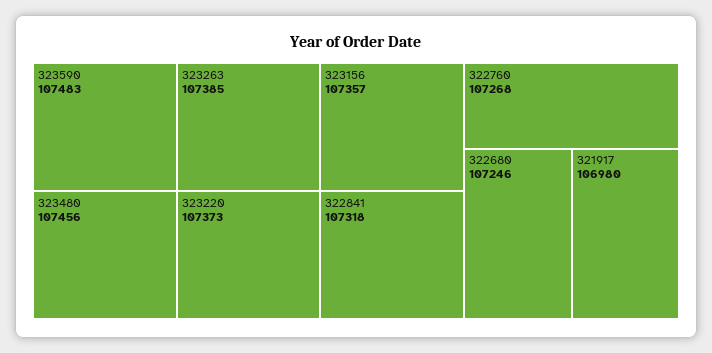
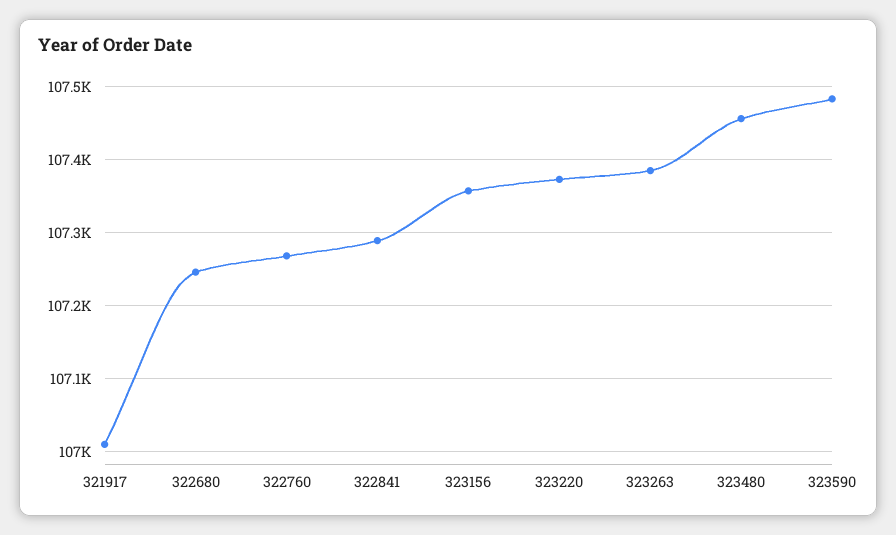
322841: 107318 -> 107290
321917: 106980 -> 107010

